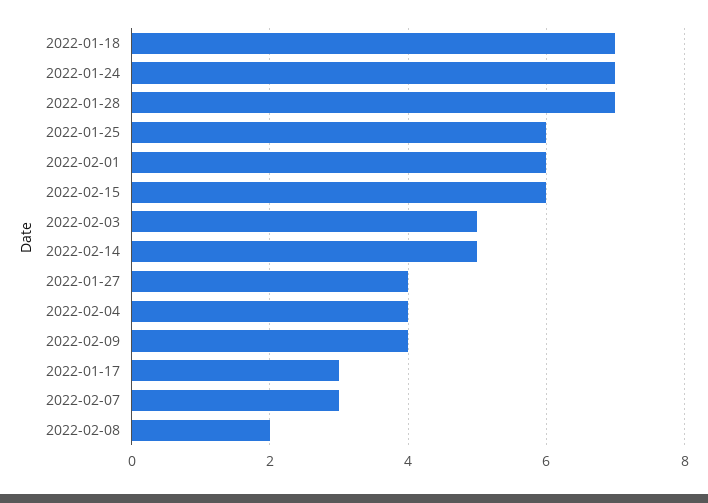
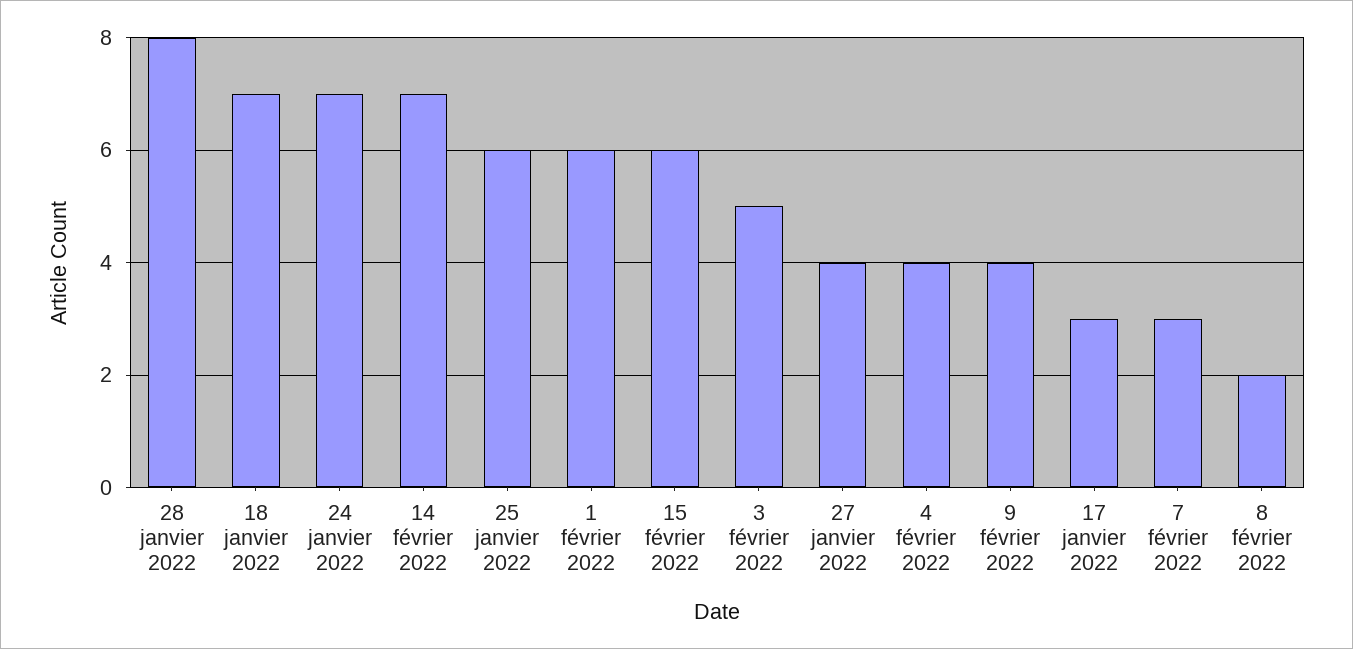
2022-01-28: 7 -> 8
2022-02-14: 5 -> 7

